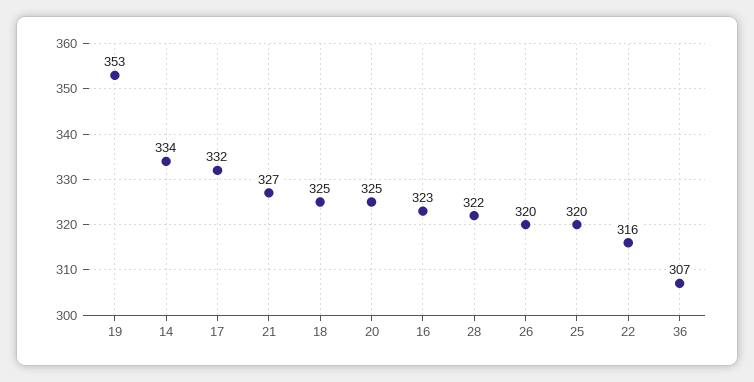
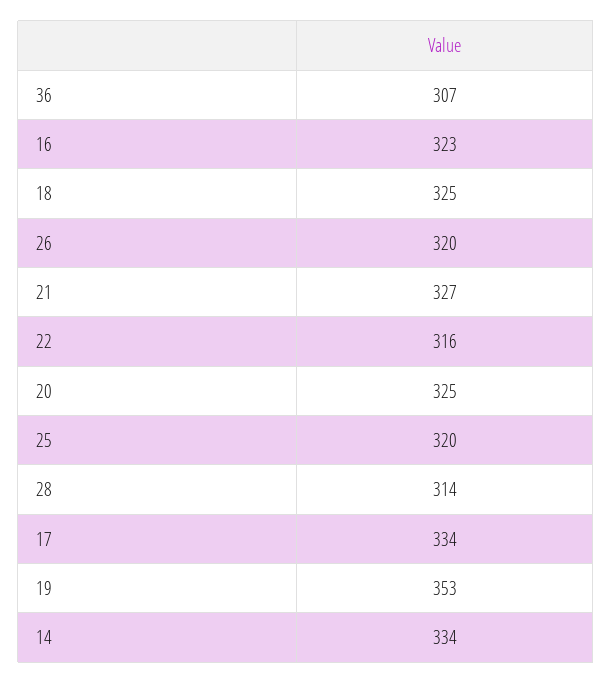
17: 332 -> 334
28: 322 -> 314

